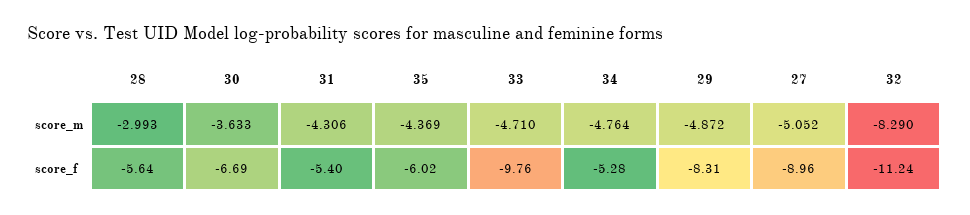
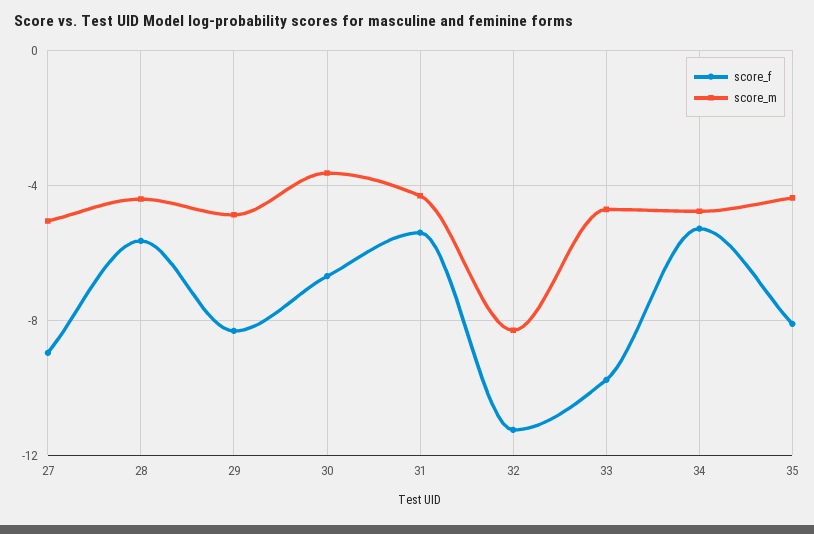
score_m, 28: -2.993 -> -4.5
score_f, 35: -6.02 -> -8

